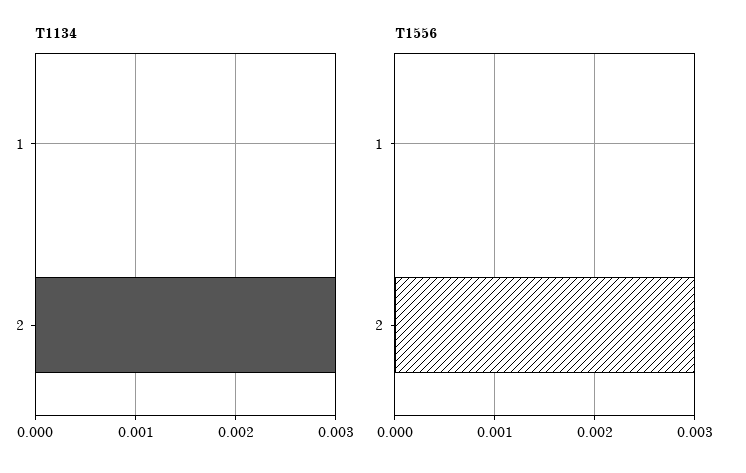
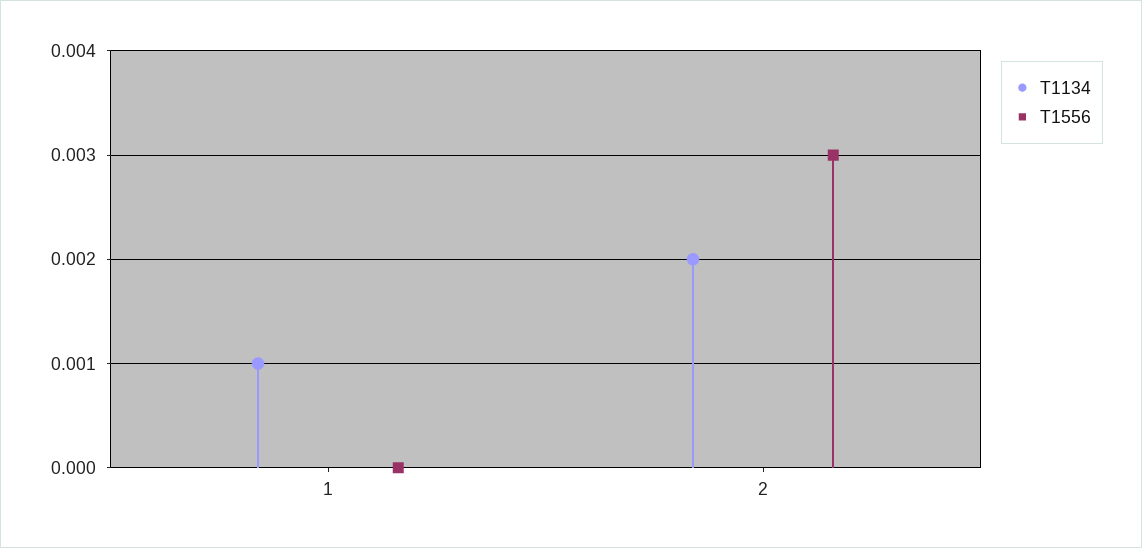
T1134, 1: 0 -> 0.001
T1134, 2: 0.003 -> 0.002

